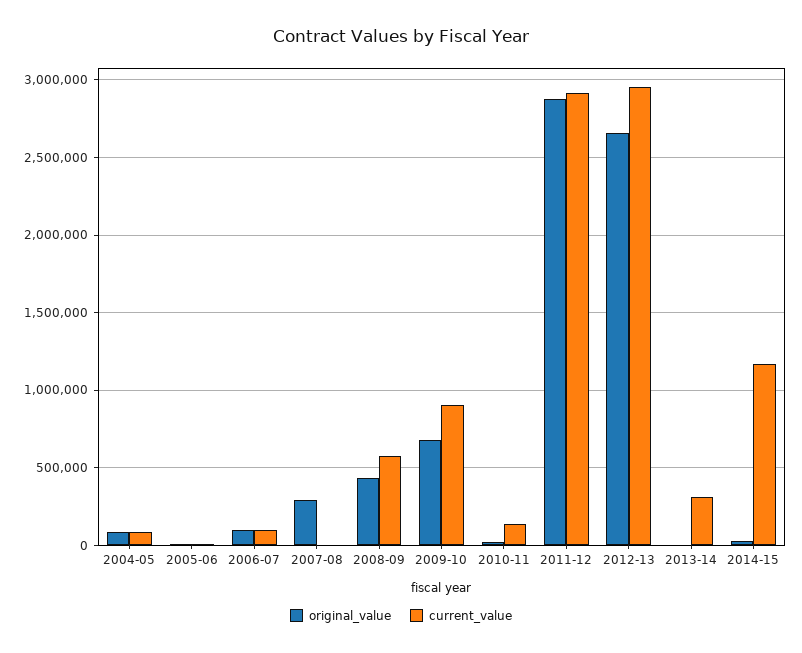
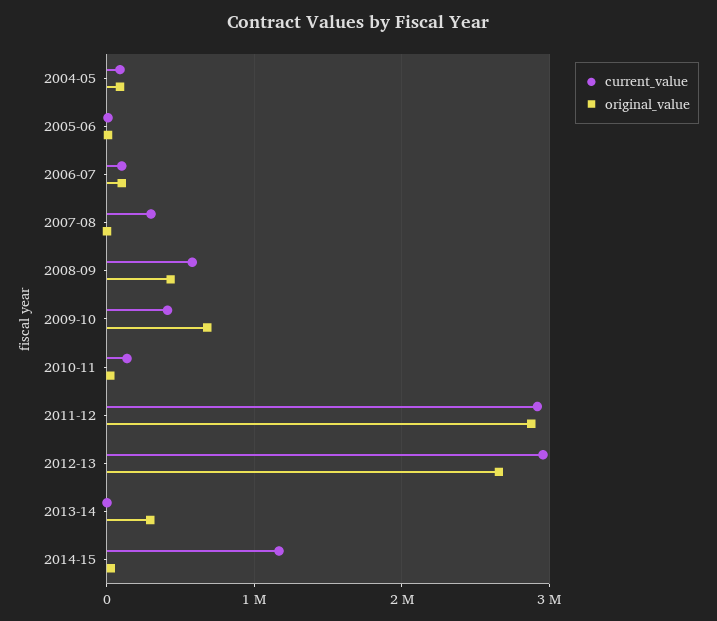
original_value, 2007-08: 300000 -> 0
current_value, 2007-08: 0 -> 300000
current_value, 2009-10: 900000 -> 400000
original_value, 2013-14: 0 -> 300000
current_value, 2013-14: 300000 -> 0

